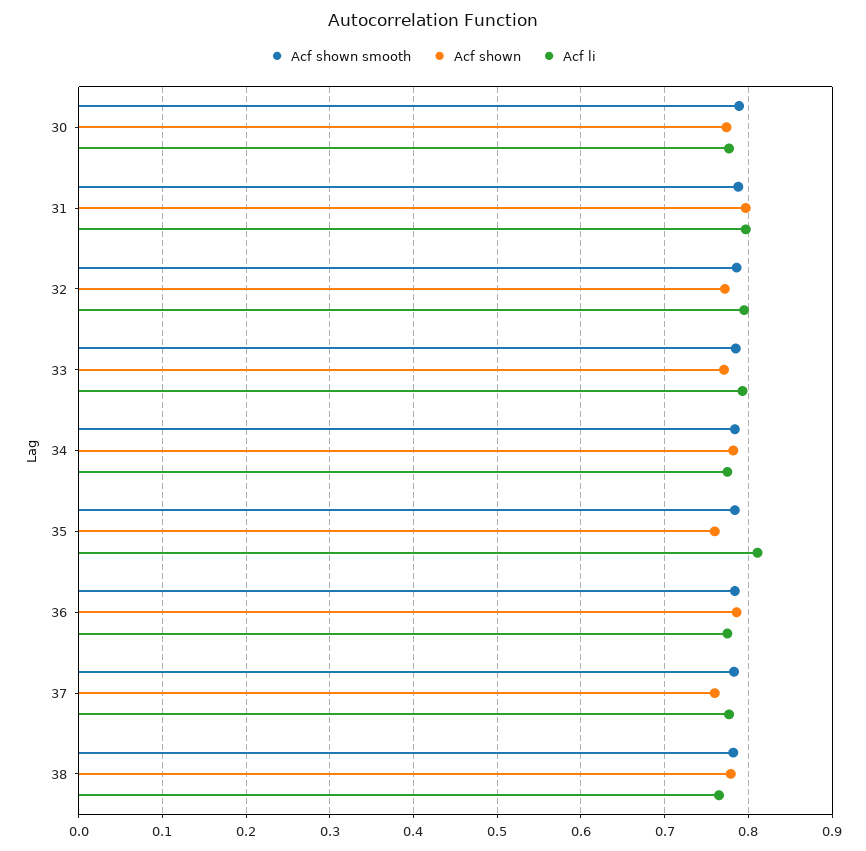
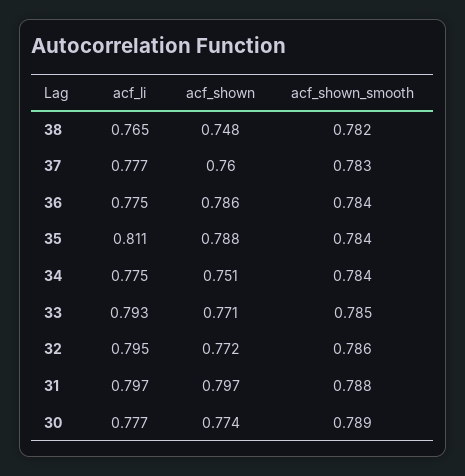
Acf shown, 34: 0.78 -> 0.751
Acf shown, 35: 0.76 -> 0.788
Acf shown, 38: 0.78 -> 0.748

